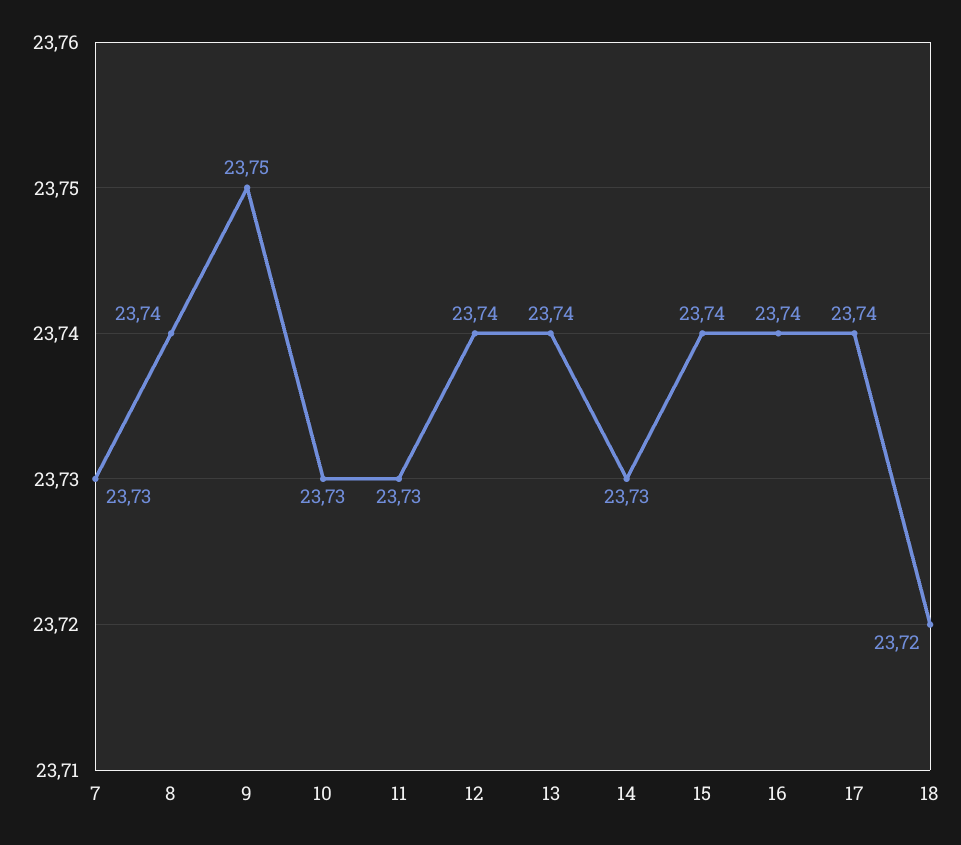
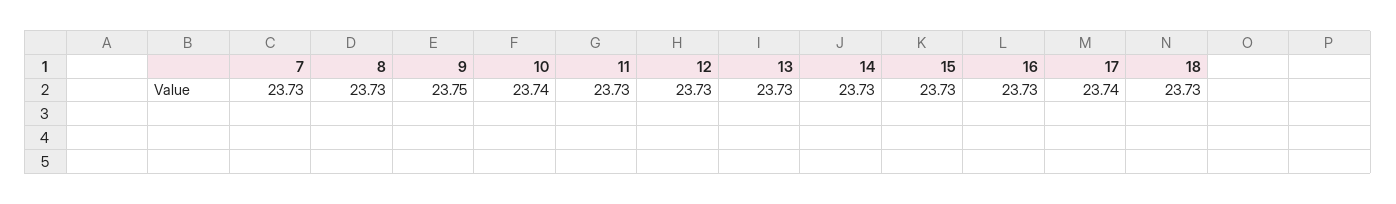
8: 23.74 -> 23.73
10: 23.73 -> 23.74
12: 23.74 -> 23.73
13: 23.74 -> 23.73
15: 23.74 -> 23.73
16: 23.74 -> 23.73
18: 23.72 -> 23.73

